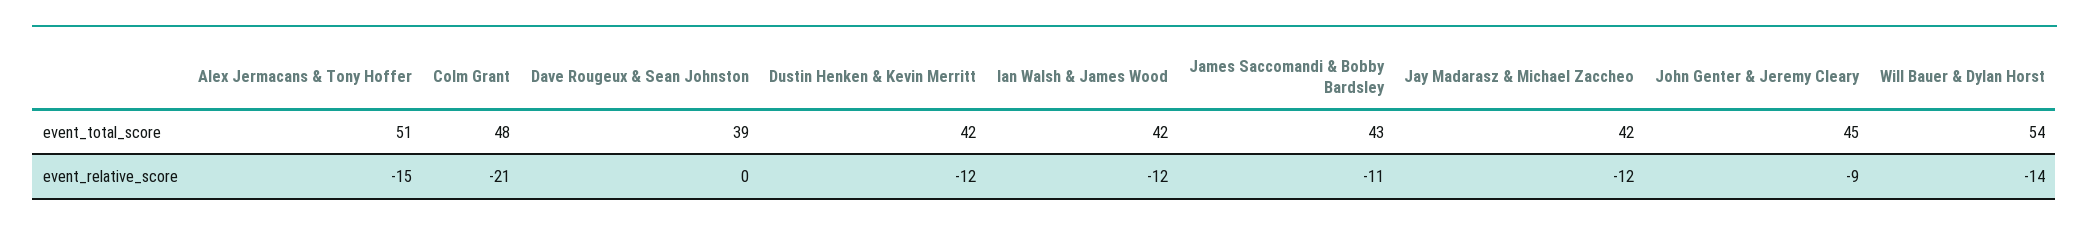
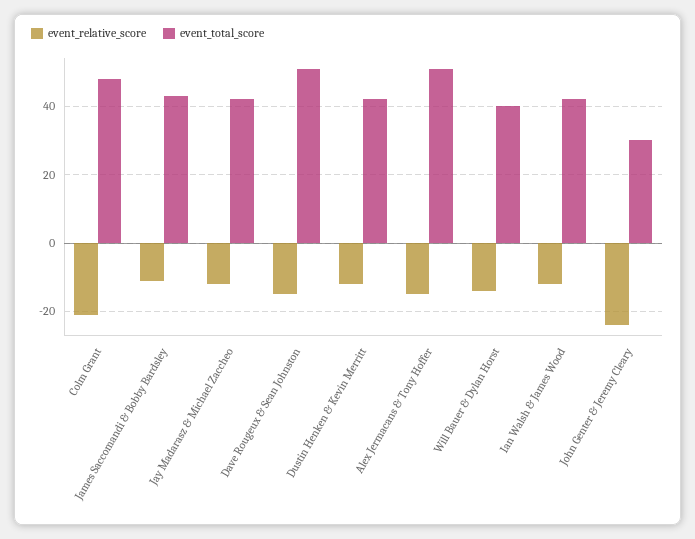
event_total_score, Dave Rougeux & Sean Johnston: 39 -> 50
event_total_score, John Genter & Jeremy Cleary: 45 -> 30
event_total_score, Will Bauer & Dylan Horst: 54 -> 40
event_relative_score, Dave Rougeux & Sean Johnston: 0 -> -15
event_relative_score, John Genter & Jeremy Cleary: -9 -> -25

